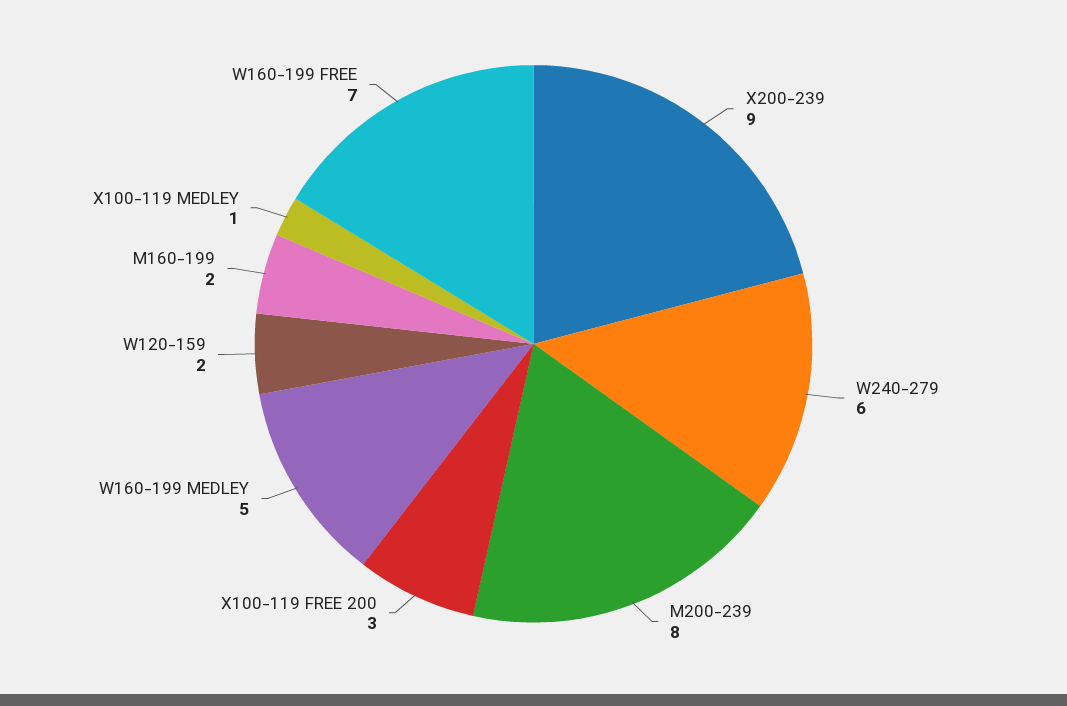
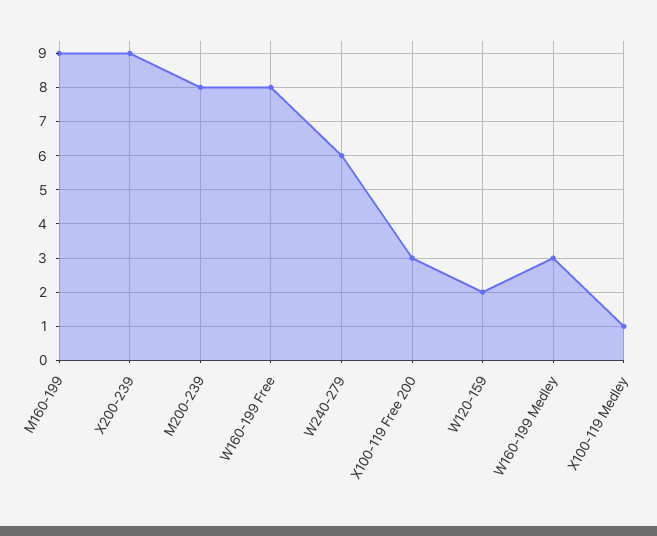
W160-199 MEDLEY: 5 -> 3
M160-199: 2 -> 9
W160-199 FREE: 7 -> 8

